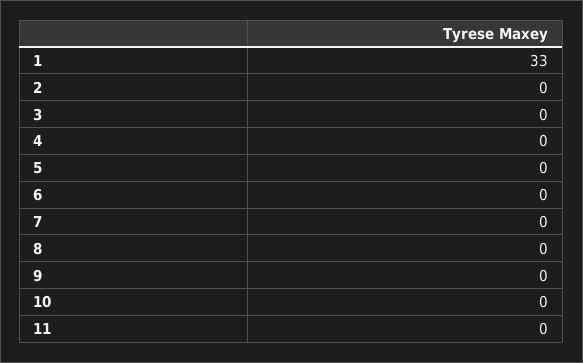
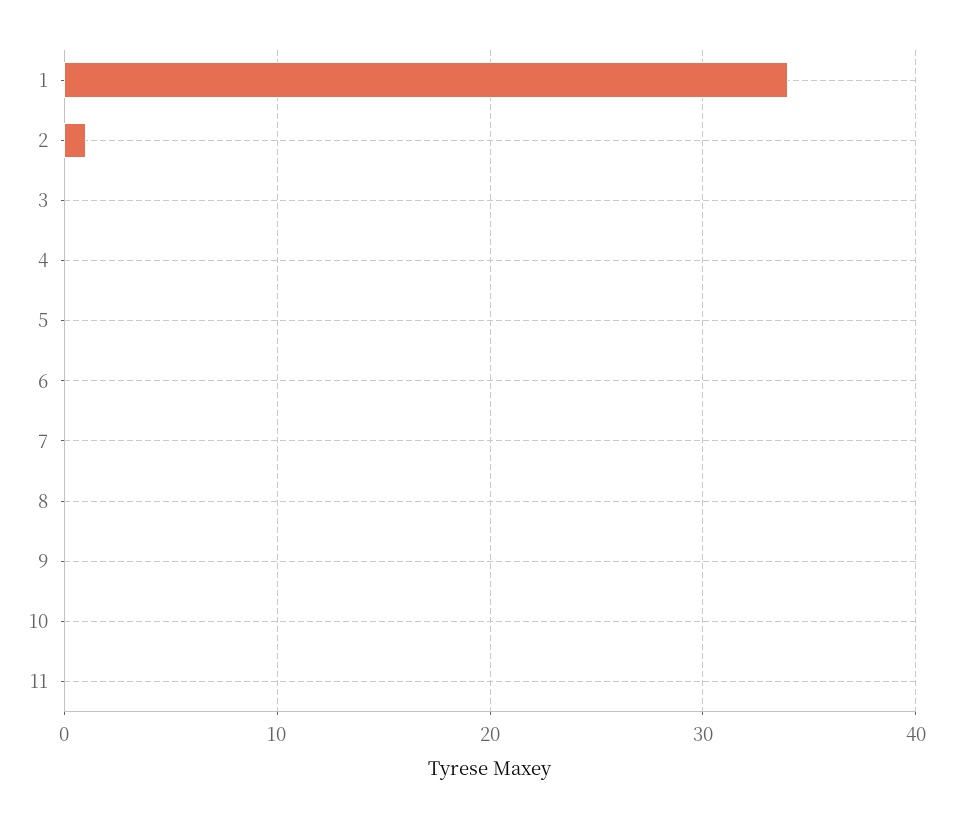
1: 33 -> 34
2: 0 -> 1

